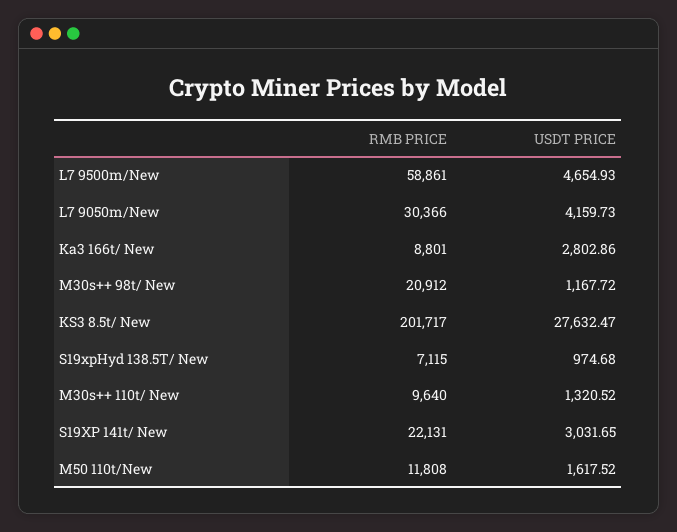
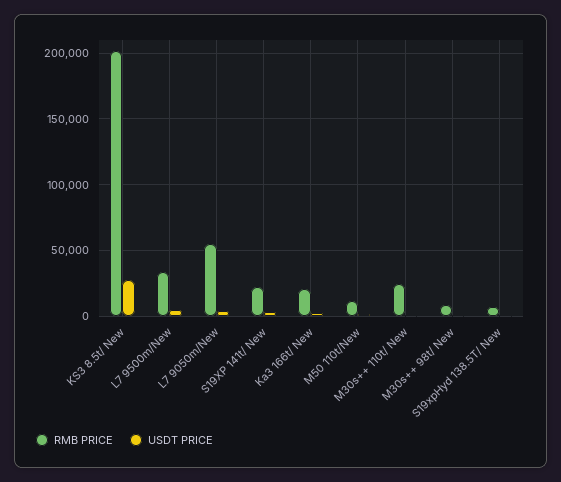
RMB PRICE, L7 9500m/New: 58861 -> 35000
RMB PRICE, L7 9050m/New: 30366 -> 55000
RMB PRICE, Ka3 166t/ New: 8801 -> 20000
RMB PRICE, M30s++ 98t/ New: 20912 -> 10000
RMB PRICE, M30s++ 110t/ New: 9640 -> 25000

